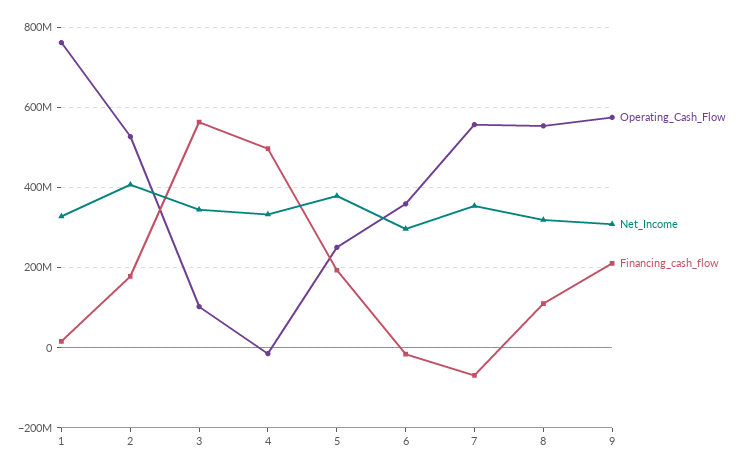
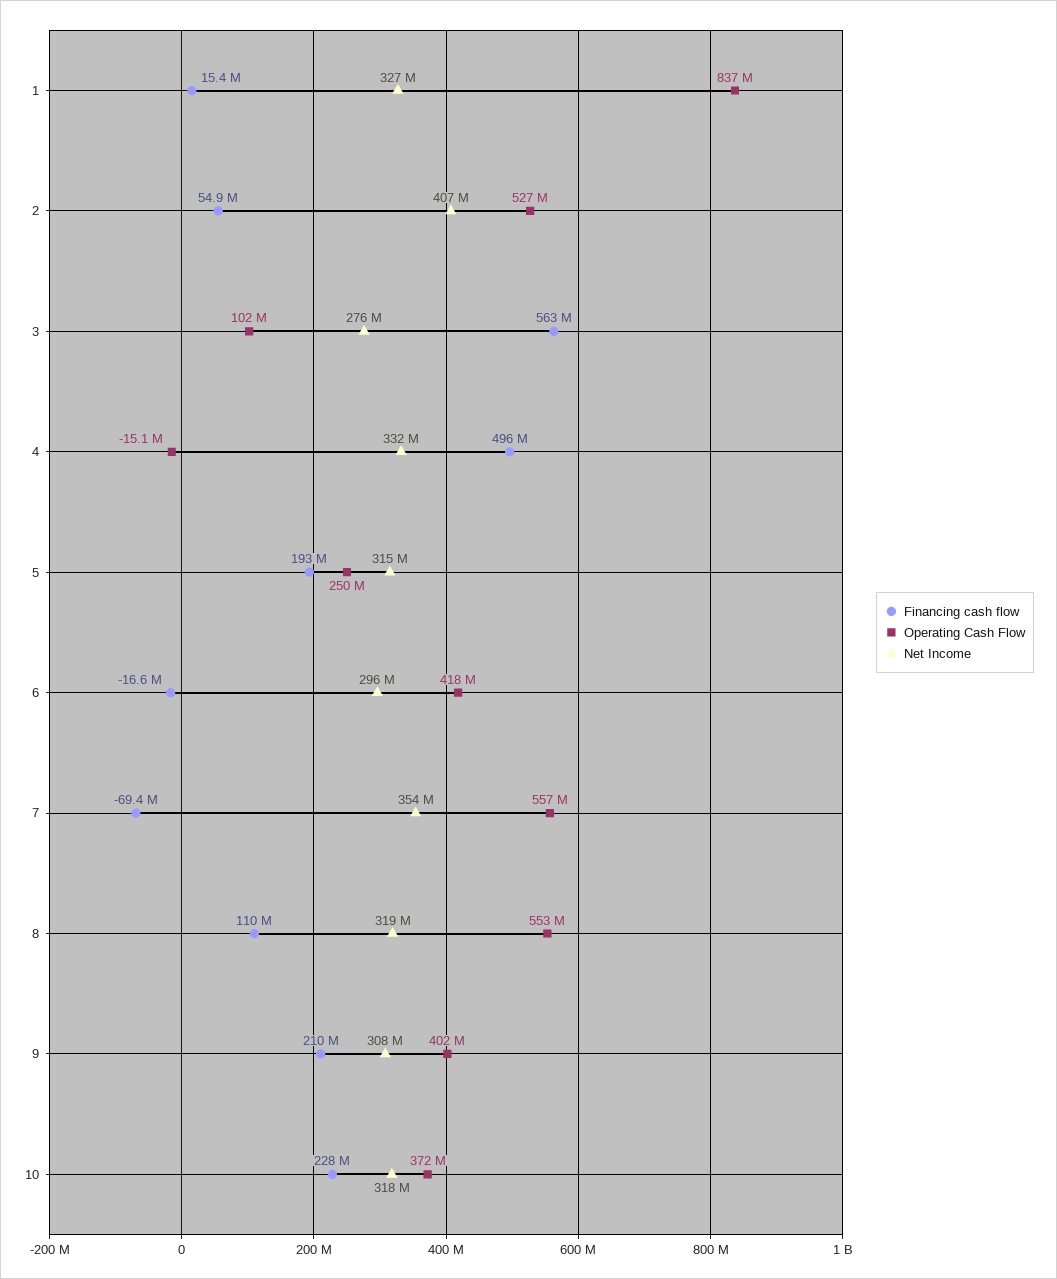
Operating_Cash_Flow, 1: 760000000 -> 837000000
Financing_cash_flow, 2: 180000000 -> 54900000
Net_Income, 3: 340000000 -> 276000000
Net_Income, 5: 380000000 -> 315000000
Operating_Cash_Flow, 6: 360000000 -> 418000000
Operating_Cash_Flow, 9: 580000000 -> 402000000
Financing_cash_flow, 10: none -> 228000000
Operating_Cash_Flow, 10: none -> 372000000
Net_Income, 10: none -> 318000000

